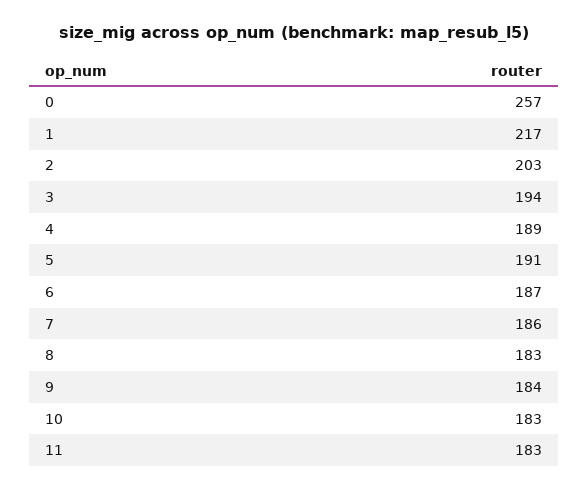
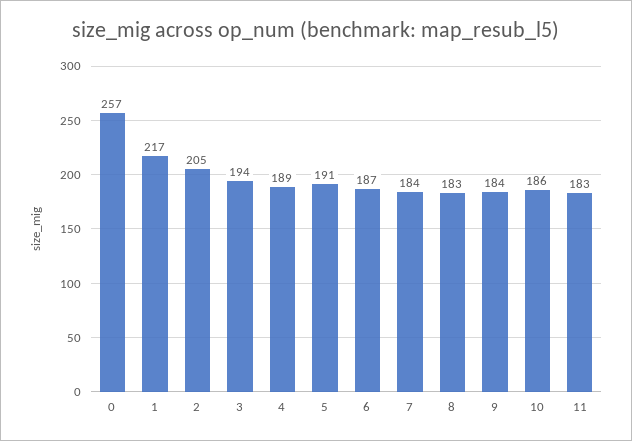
2: 203 -> 205
7: 186 -> 184
10: 183 -> 186

